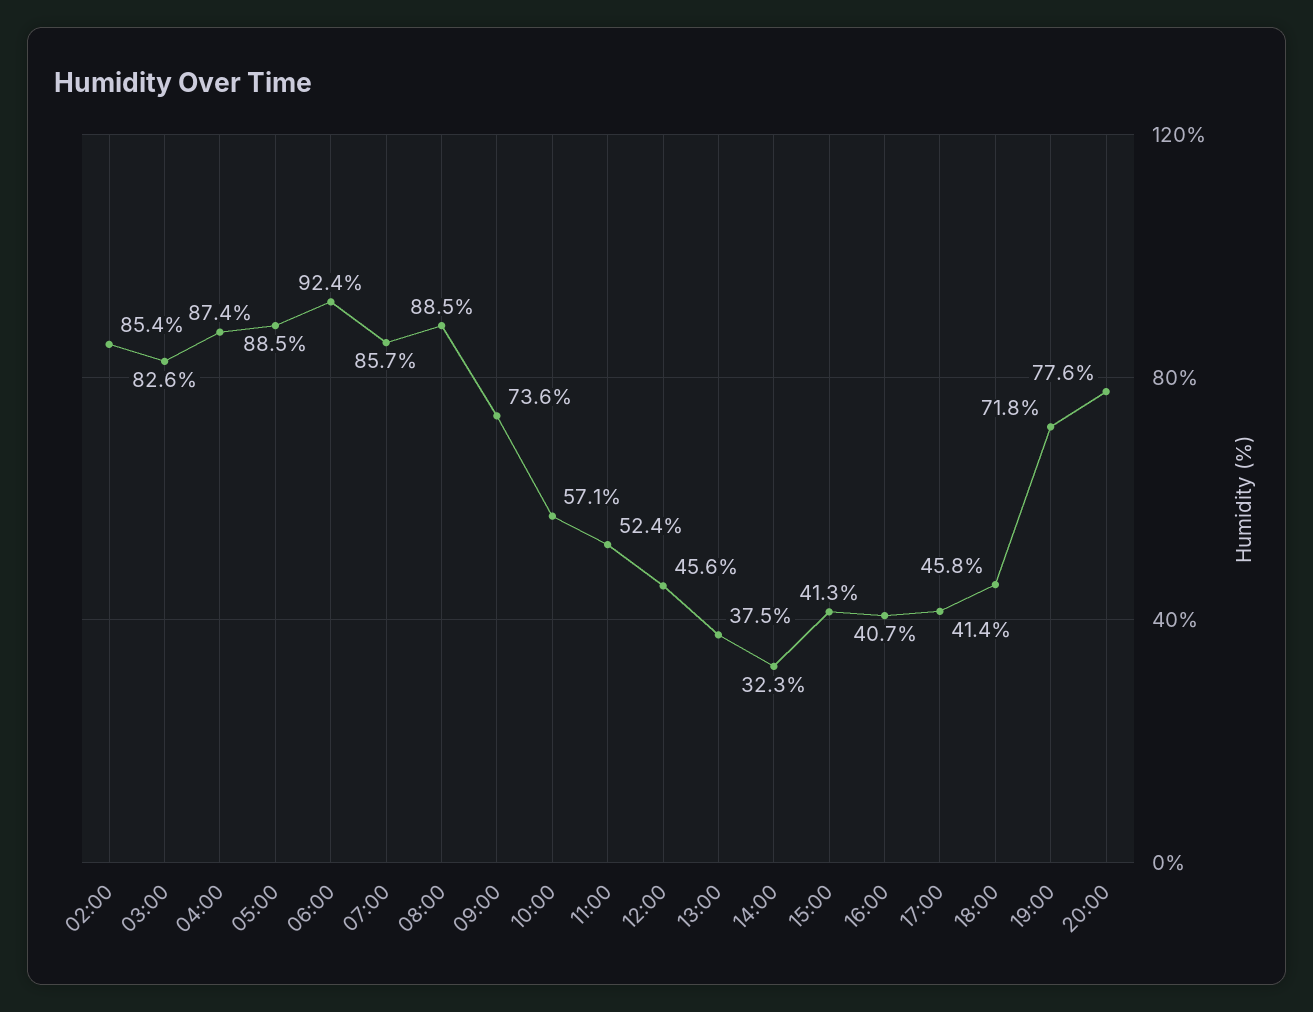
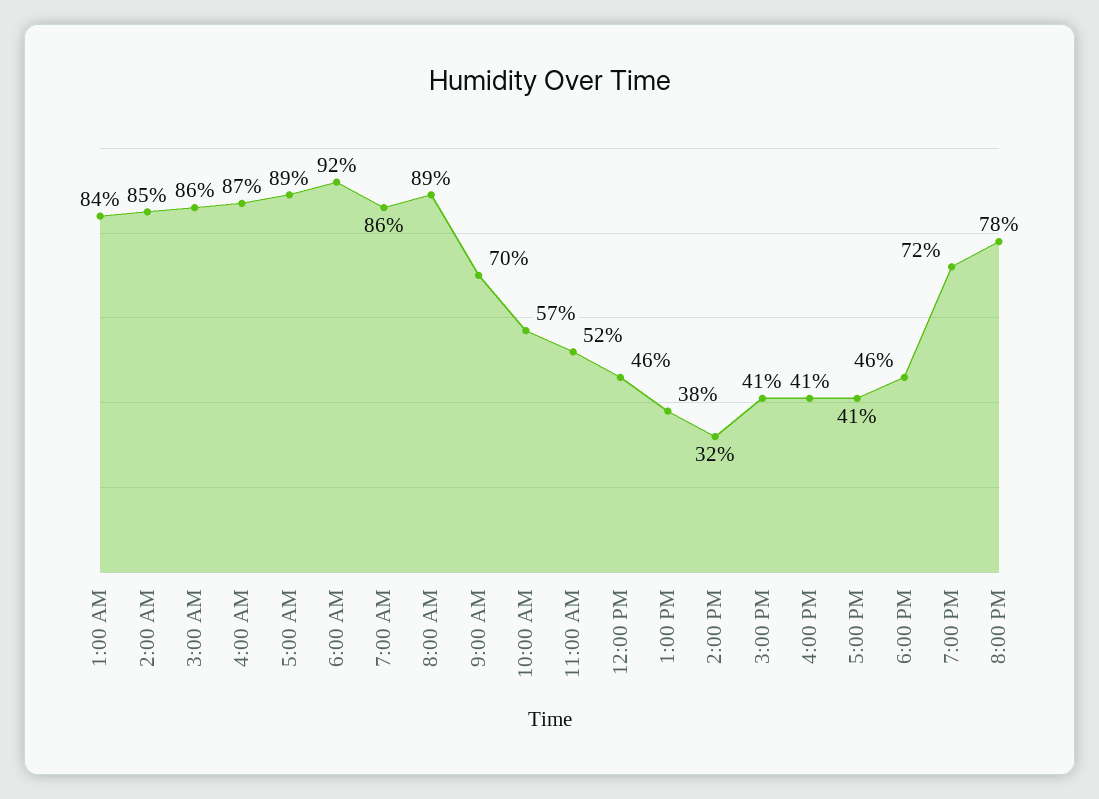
03:00: 82.6 -> 86
09:00: 73.6 -> 70
1:00 AM: none -> 84

